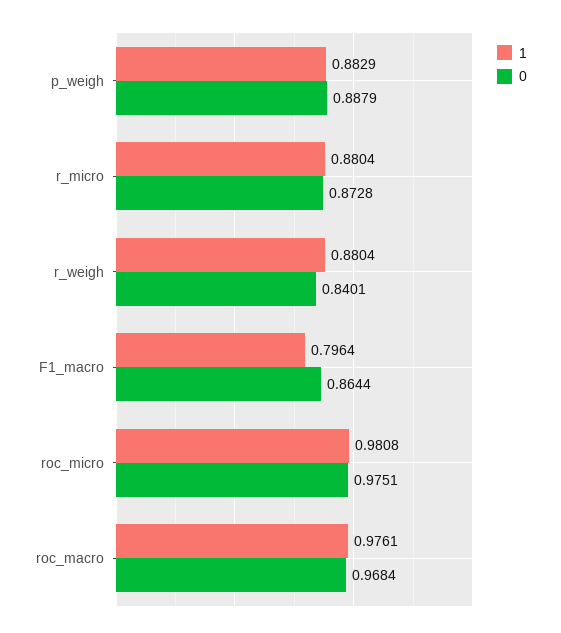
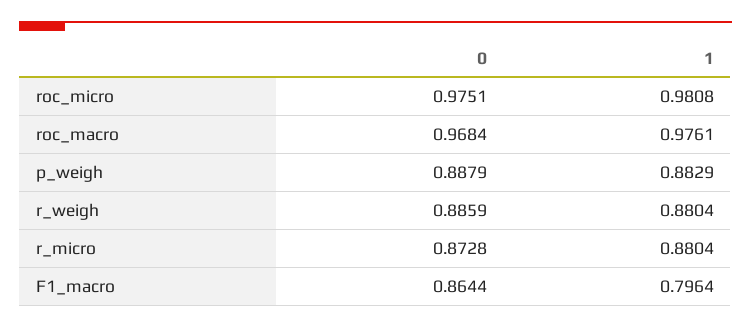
0, r_weigh: 0.8401 -> 0.8859

